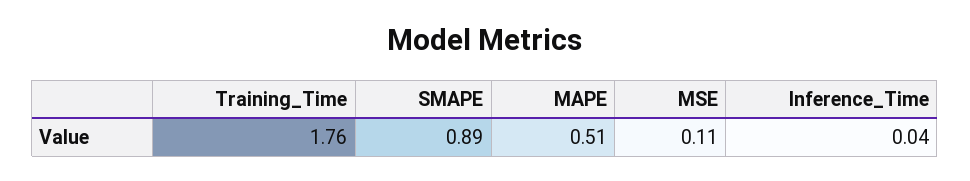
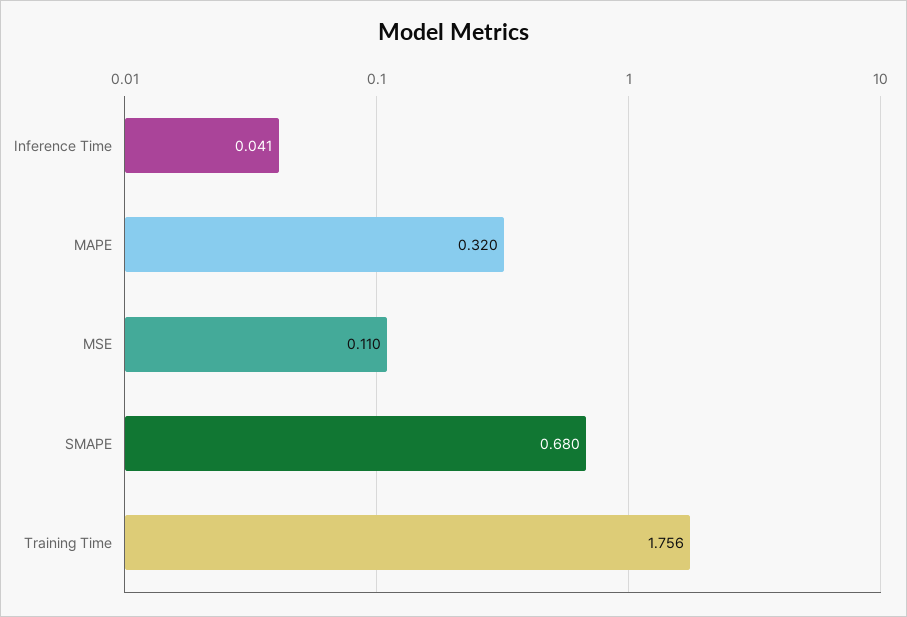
SMAPE: 0.89 -> 0.68
MAPE: 0.51 -> 0.32

